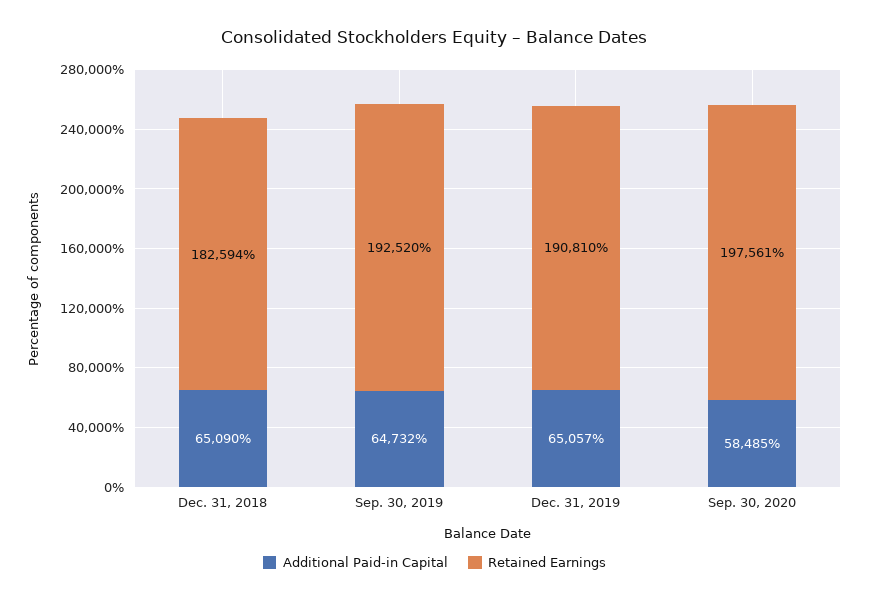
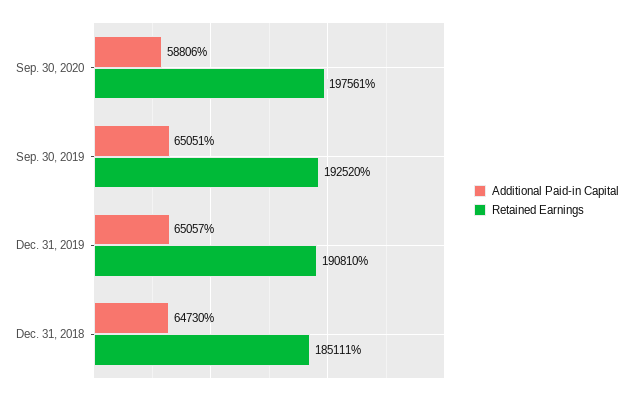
Additional Paid-in Capital, Dec. 31, 2018: 65090 -> 64730
Retained Earnings, Dec. 31, 2018: 182594 -> 185111
Additional Paid-in Capital, Sep. 30, 2019: 64732 -> 65051
Additional Paid-in Capital, Sep. 30, 2020: 58485 -> 58806

